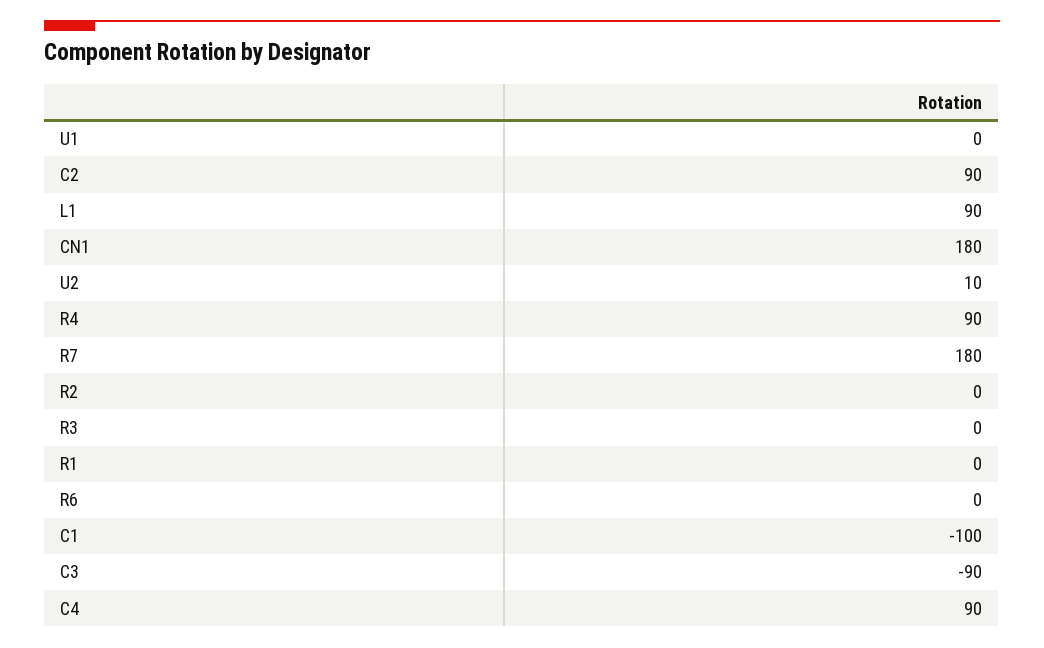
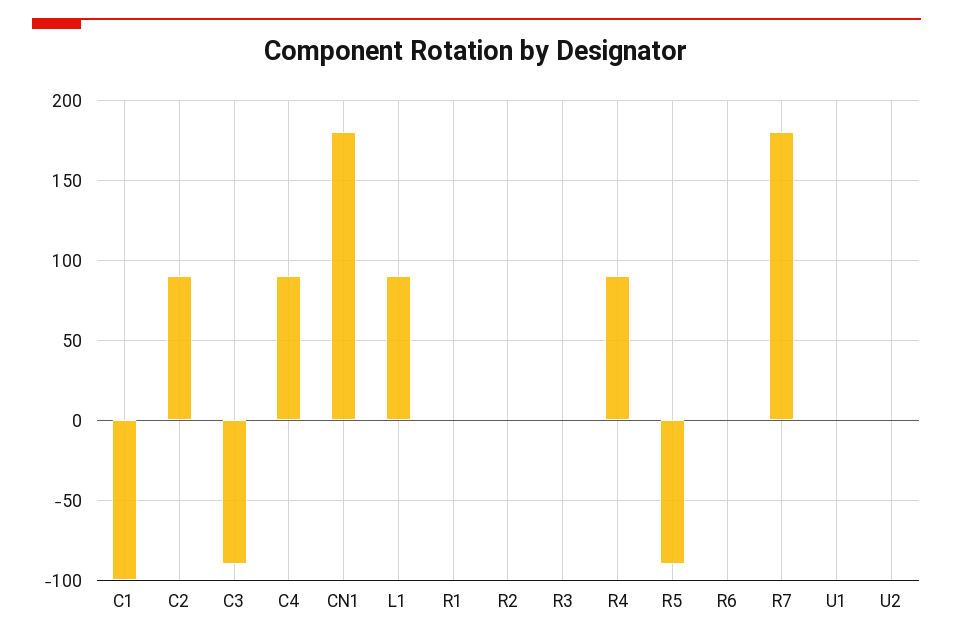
U2: 10 -> 0
R5: none -> -90

